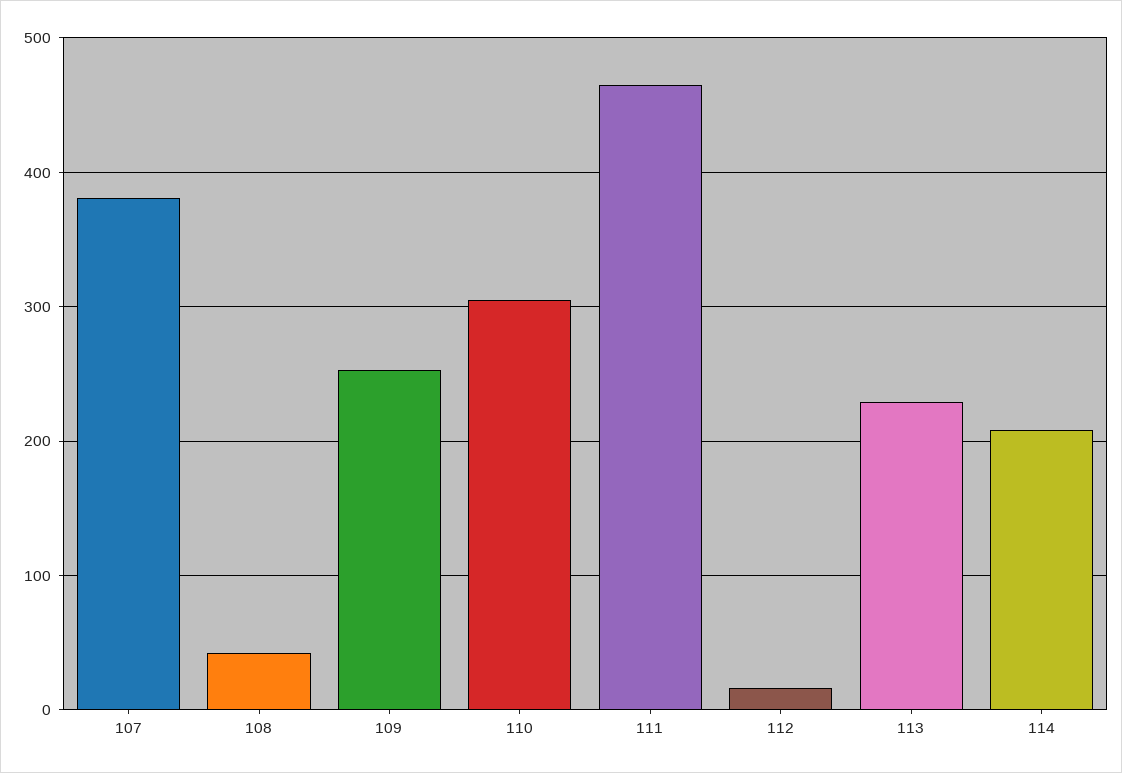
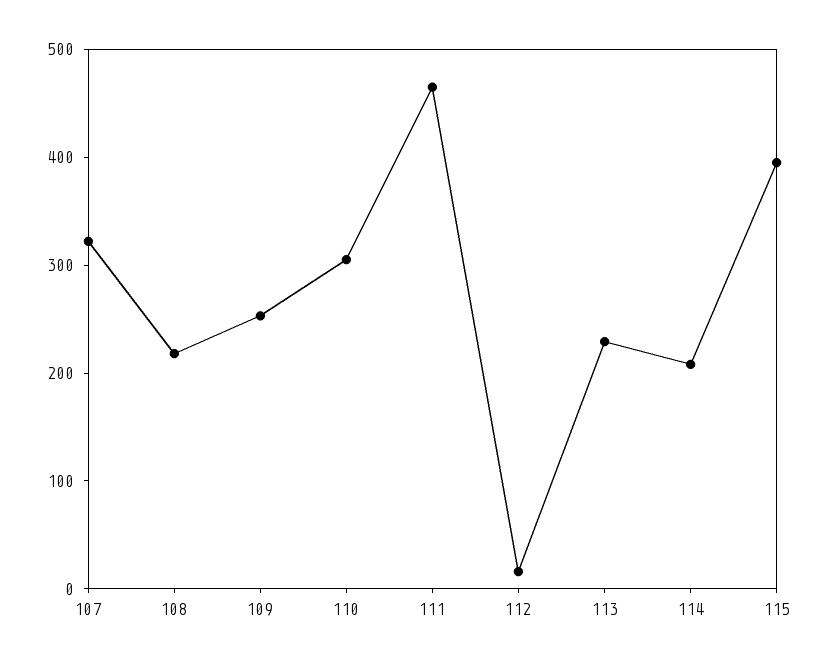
107: 380 -> 320
108: 40 -> 220
115: none -> 400

